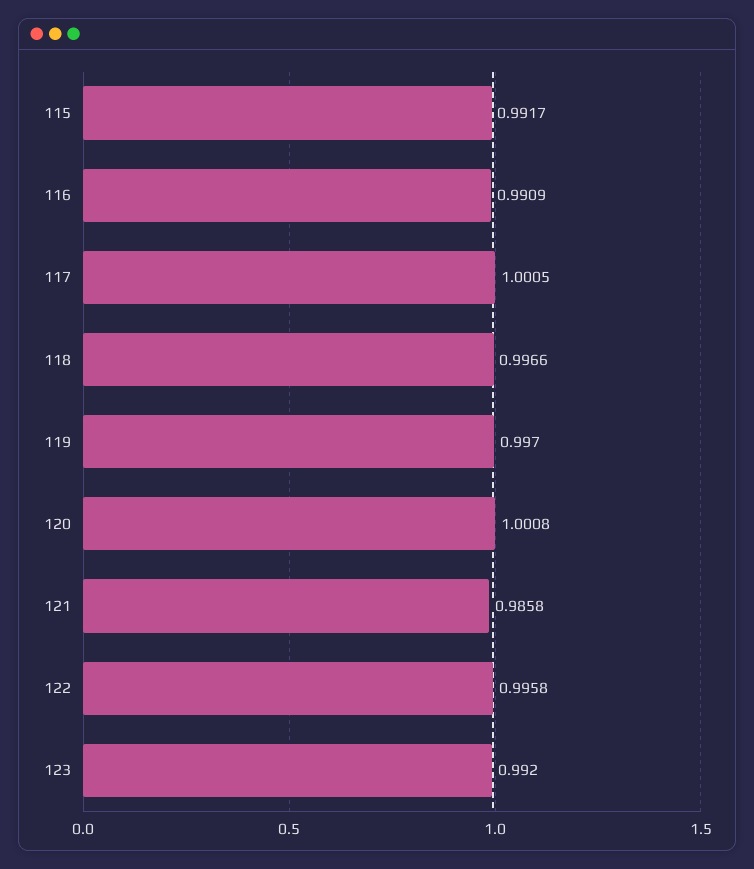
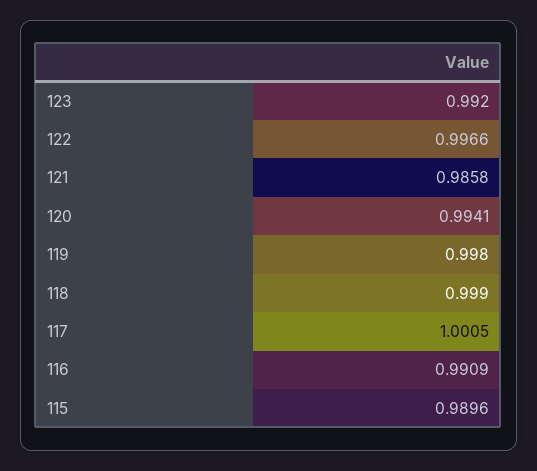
115: 0.9917 -> 0.9896
118: 0.9966 -> 0.999
119: 0.997 -> 0.998
120: 1.0008 -> 0.9941
122: 0.9958 -> 0.9966

